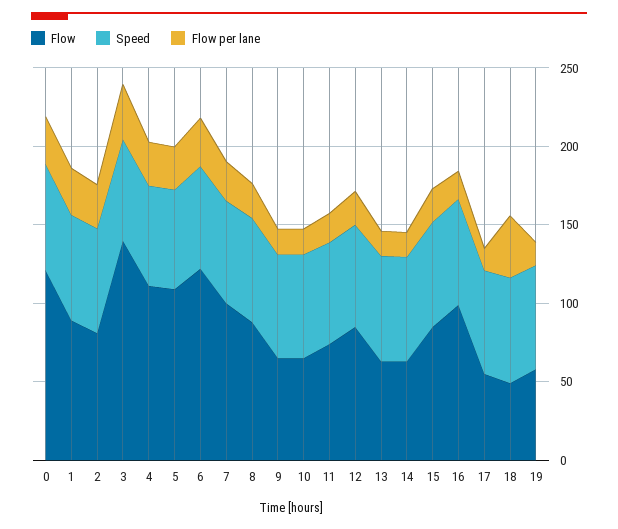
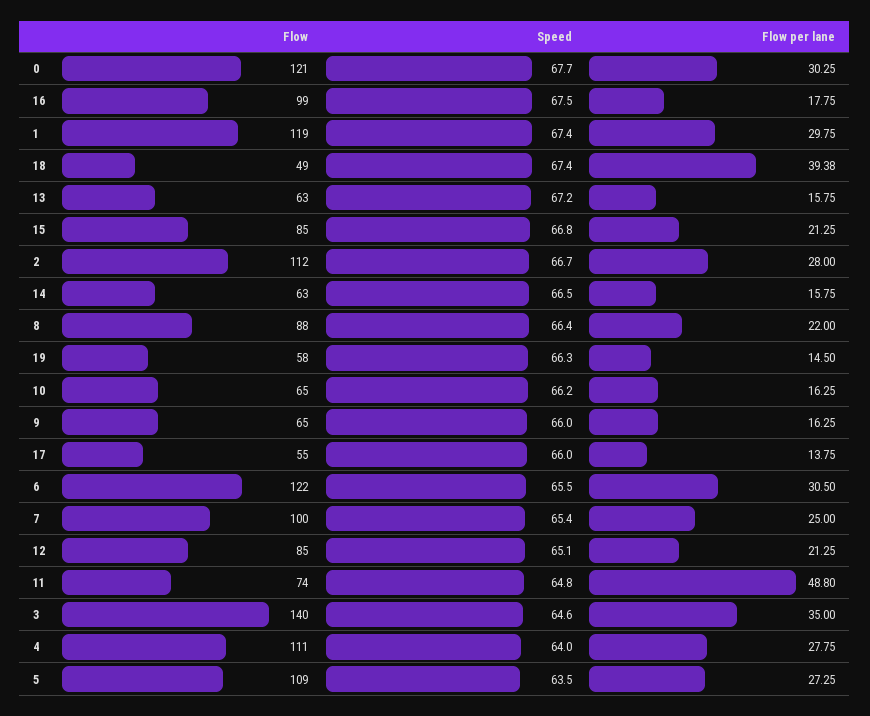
Flow, 1: 90 -> 119
Flow, 2: 80 -> 112
Flow per lane, 11: 20 -> 48.8

